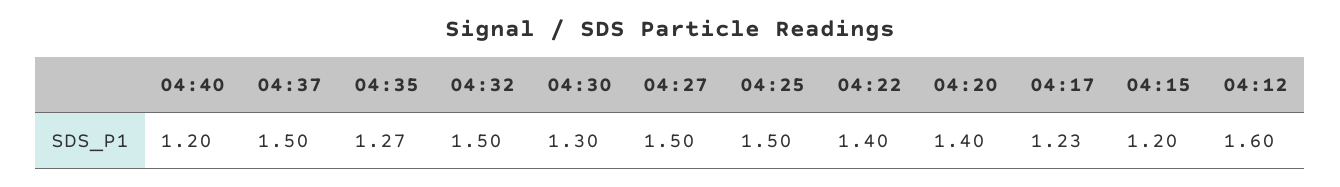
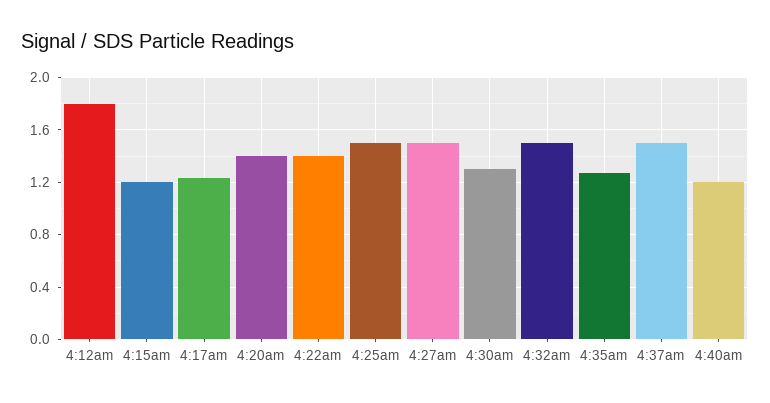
04:12: 1.6 -> 1.8

